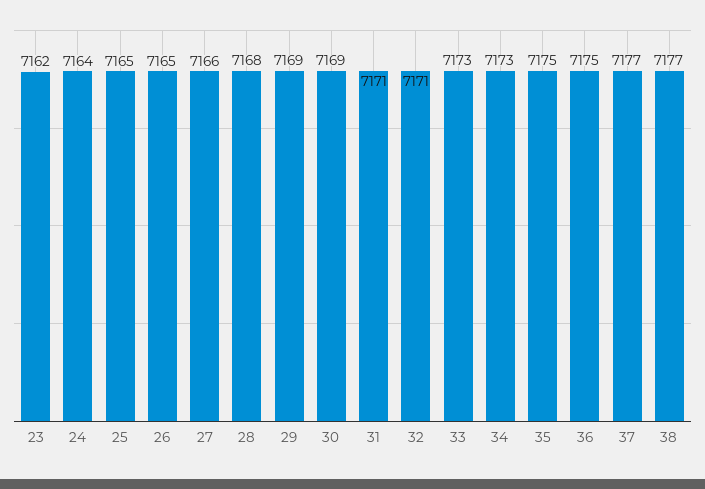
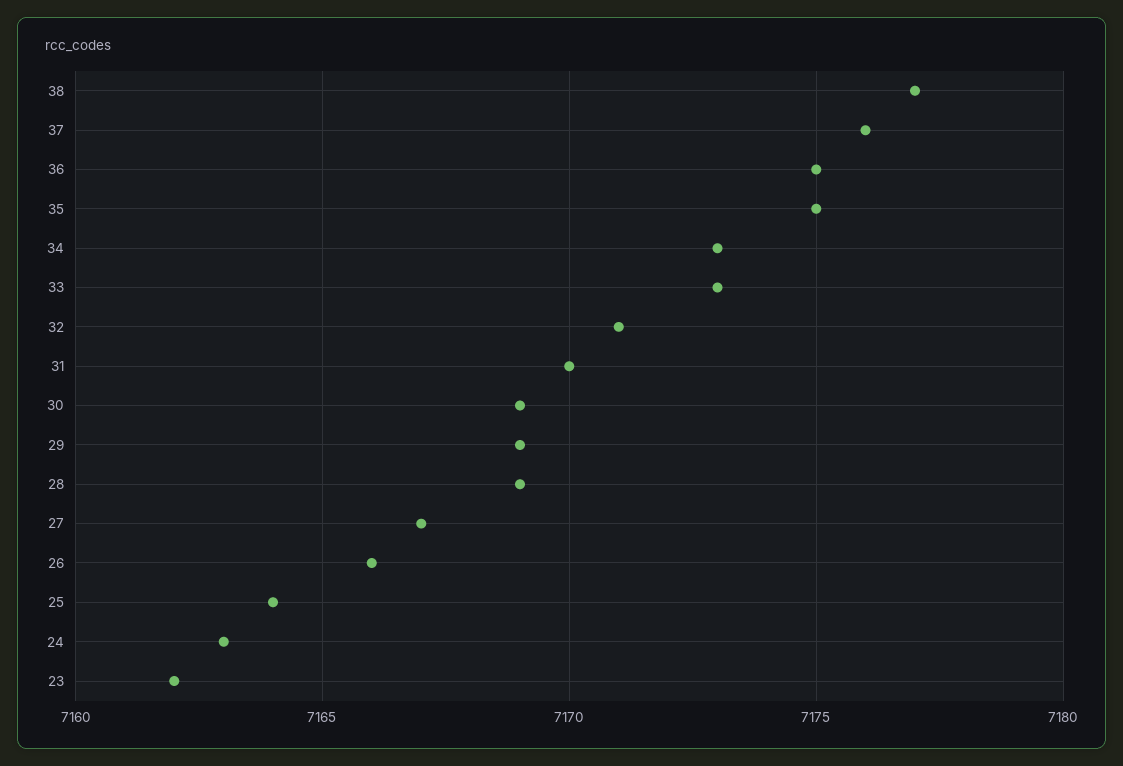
24: 7164 -> 7163
25: 7165 -> 7164
26: 7165 -> 7166
27: 7166 -> 7167
28: 7168 -> 7169
31: 7171 -> 7170
37: 7177 -> 7176

